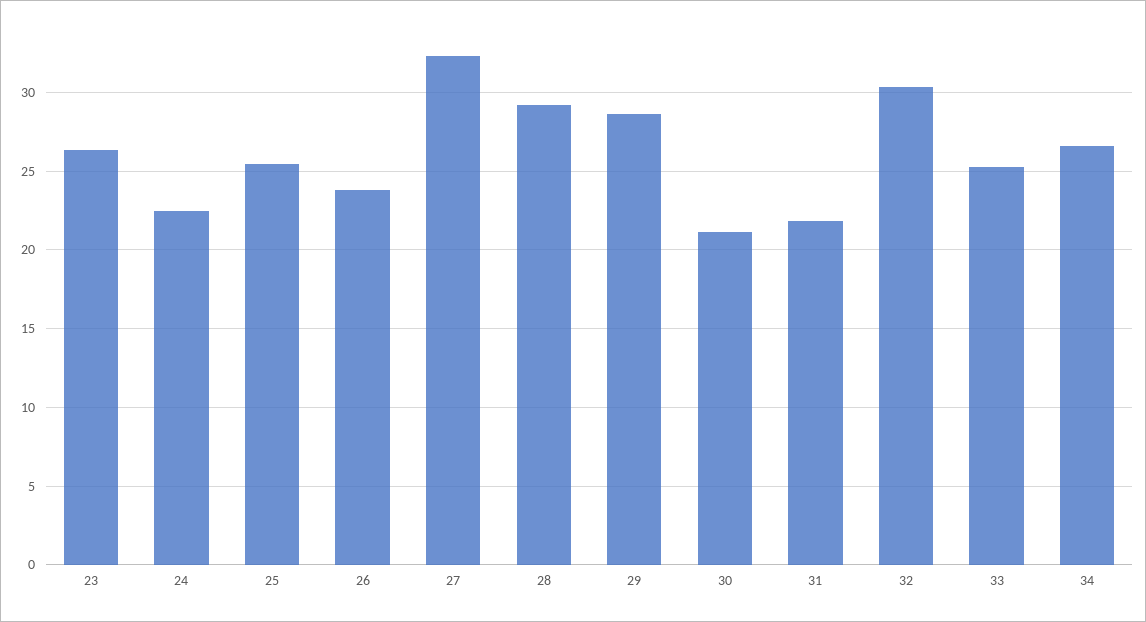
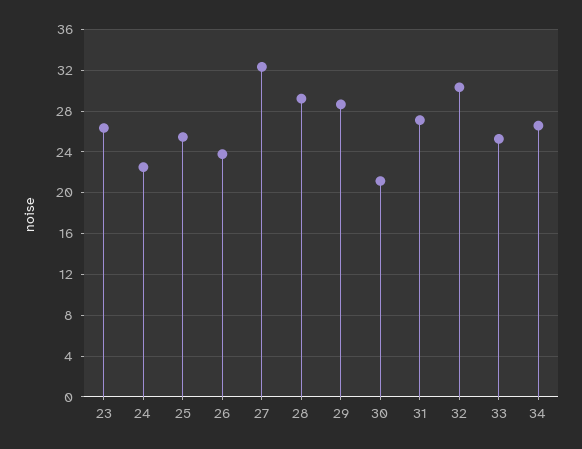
31: 22 -> 27

